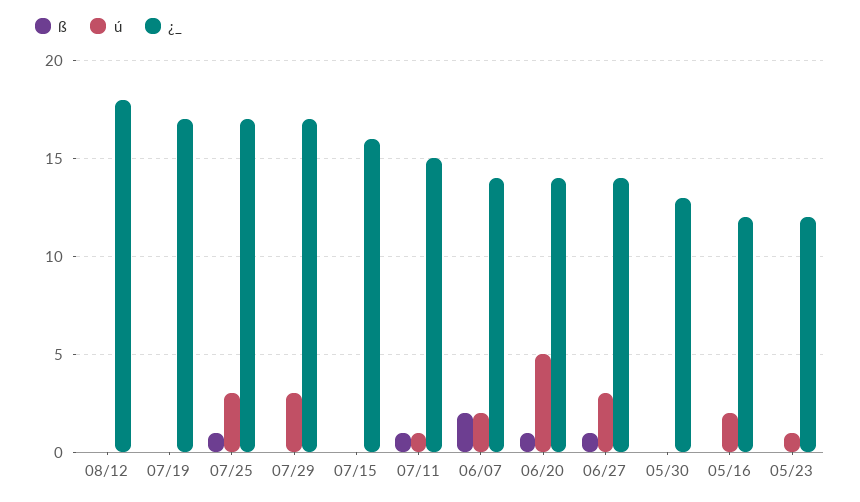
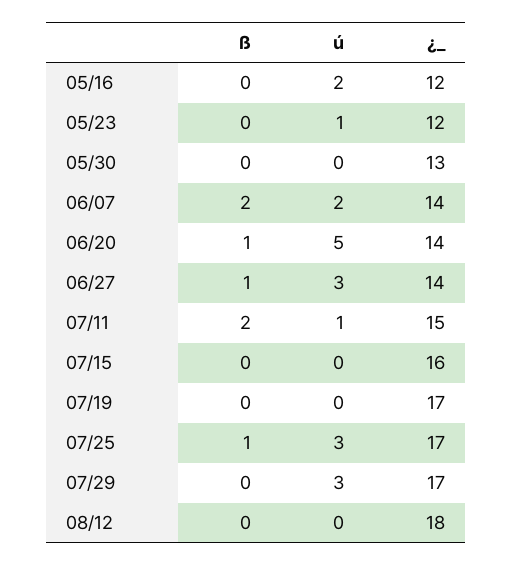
ß, 07/11: 1 -> 2

